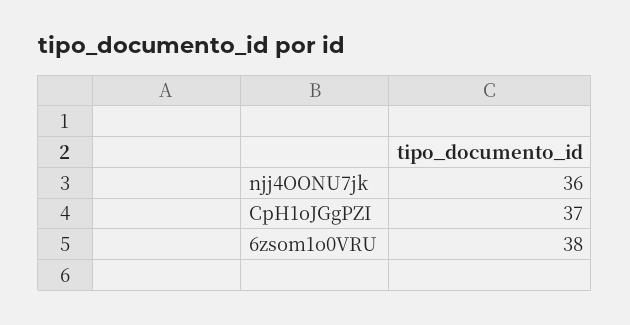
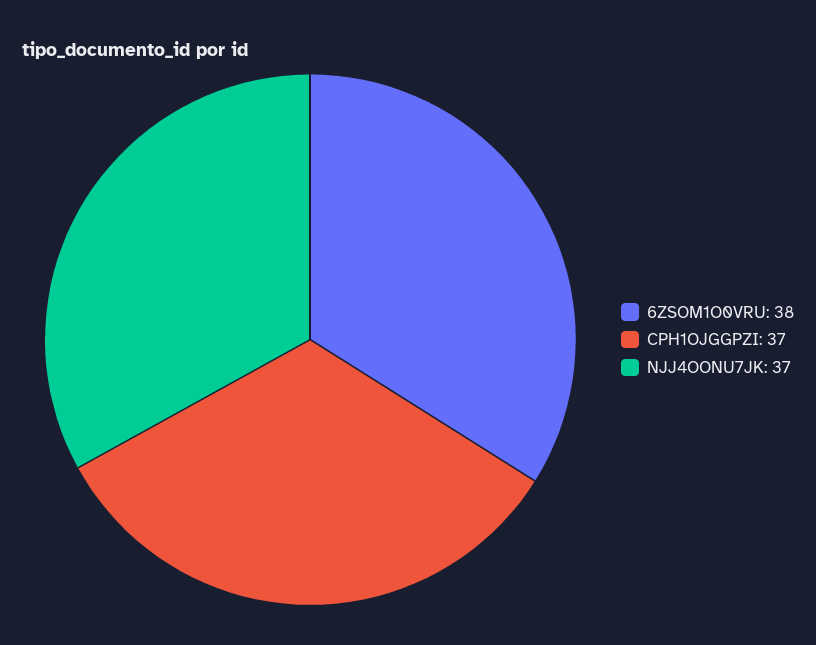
njj4OONU7jk: 36 -> 37

